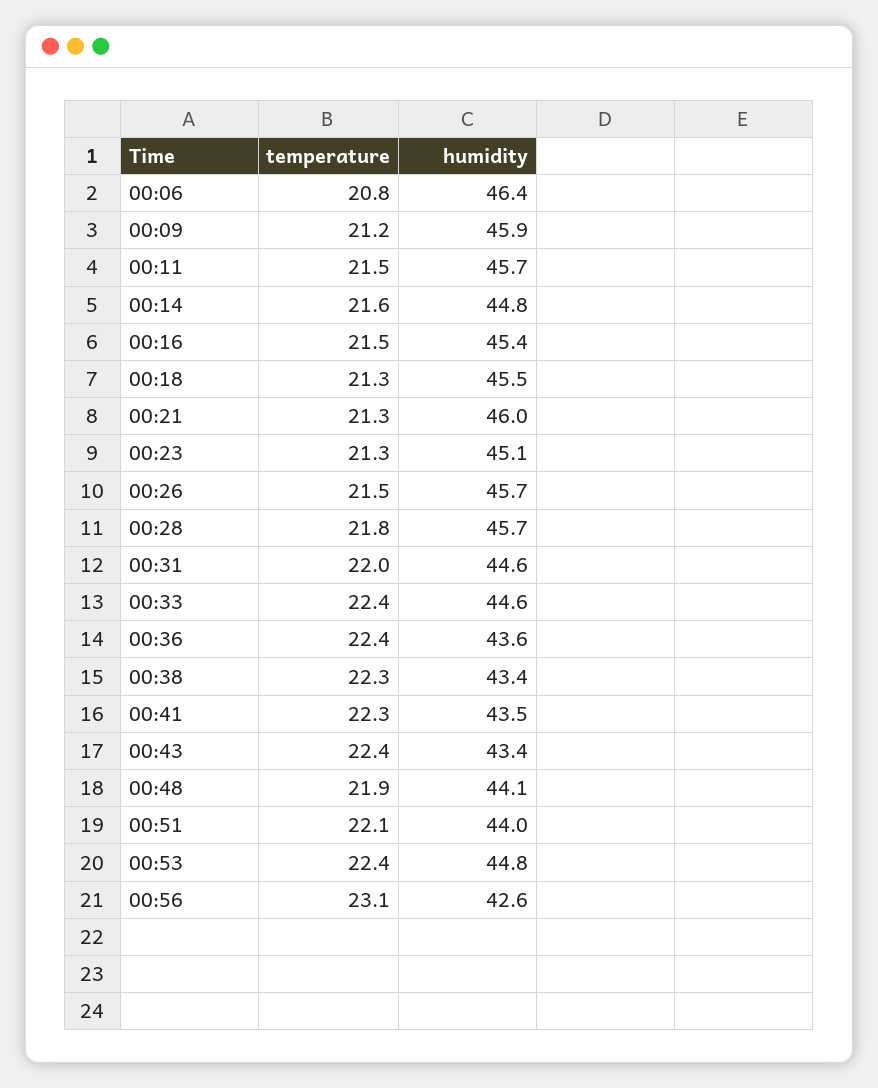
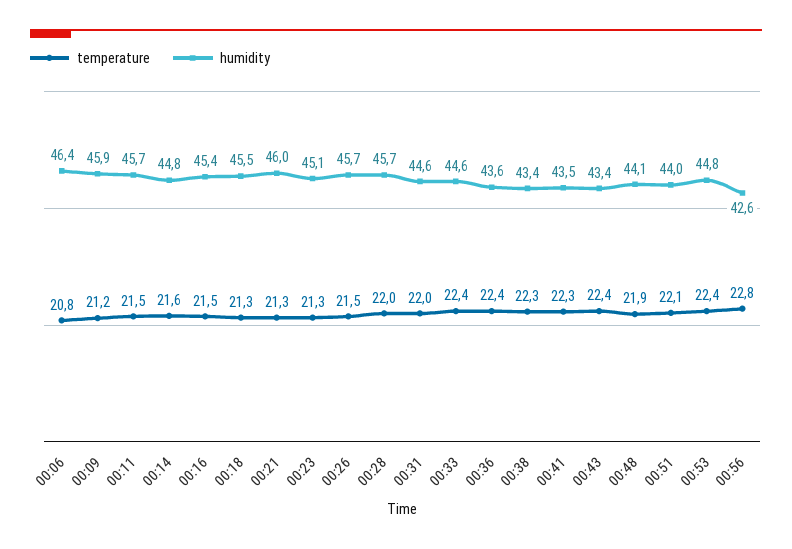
temperature, 00:28: 21.8 -> 22
temperature, 00:56: 23.1 -> 22.8

